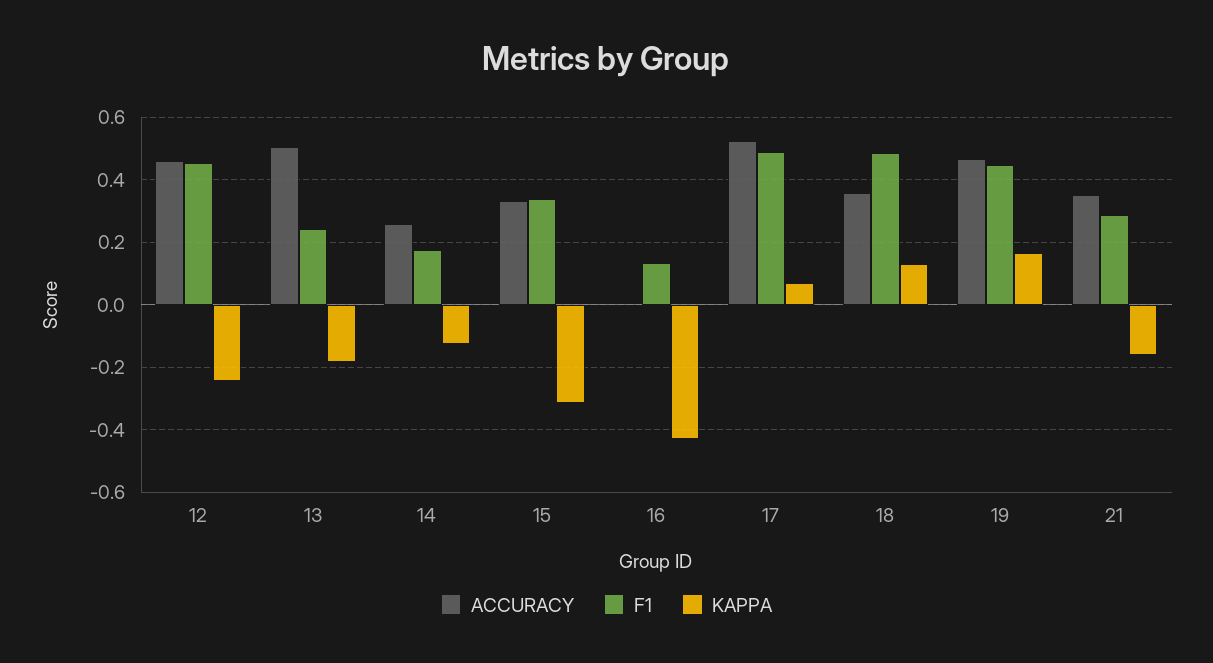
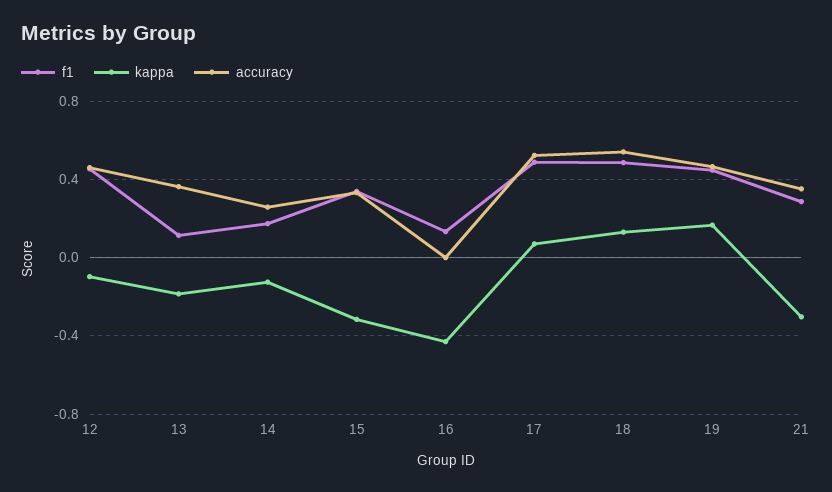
KAPPA, 12: -0.24 -> -0.1
ACCURACY, 13: 0.5 -> 0.35
F1, 13: 0.24 -> 0.1
ACCURACY, 18: 0.36 -> 0.55
KAPPA, 21: -0.16 -> -0.3

